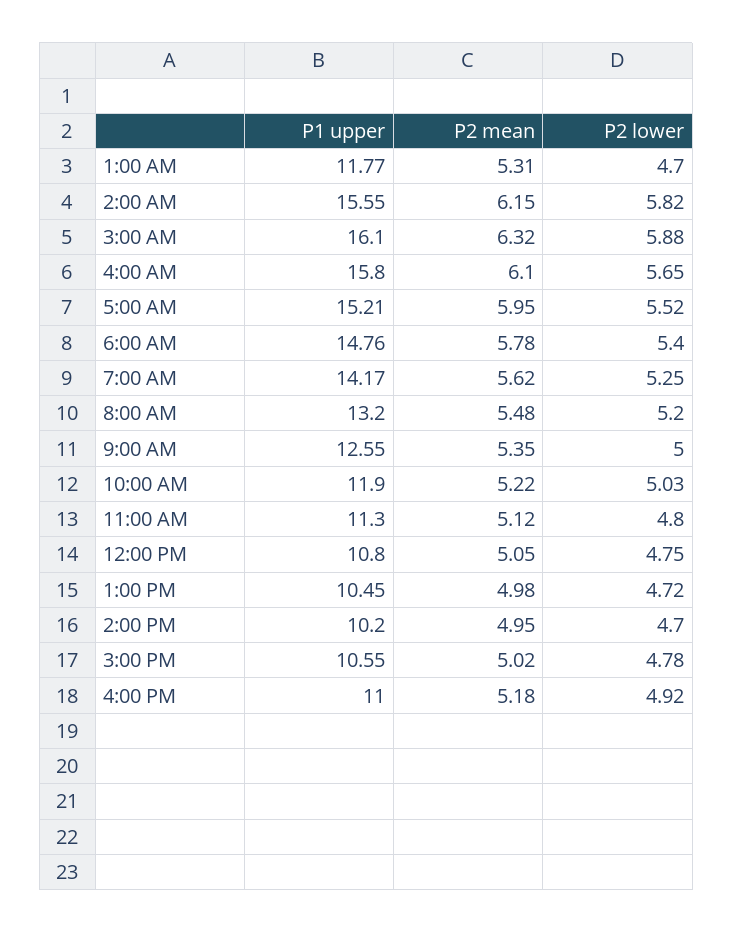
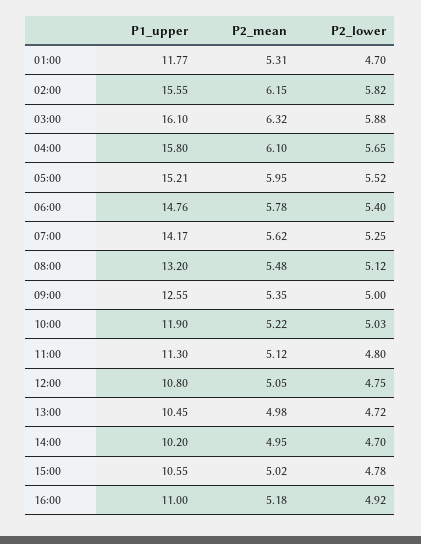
P2 lower, 8:00 AM: 5.2 -> 5.12

